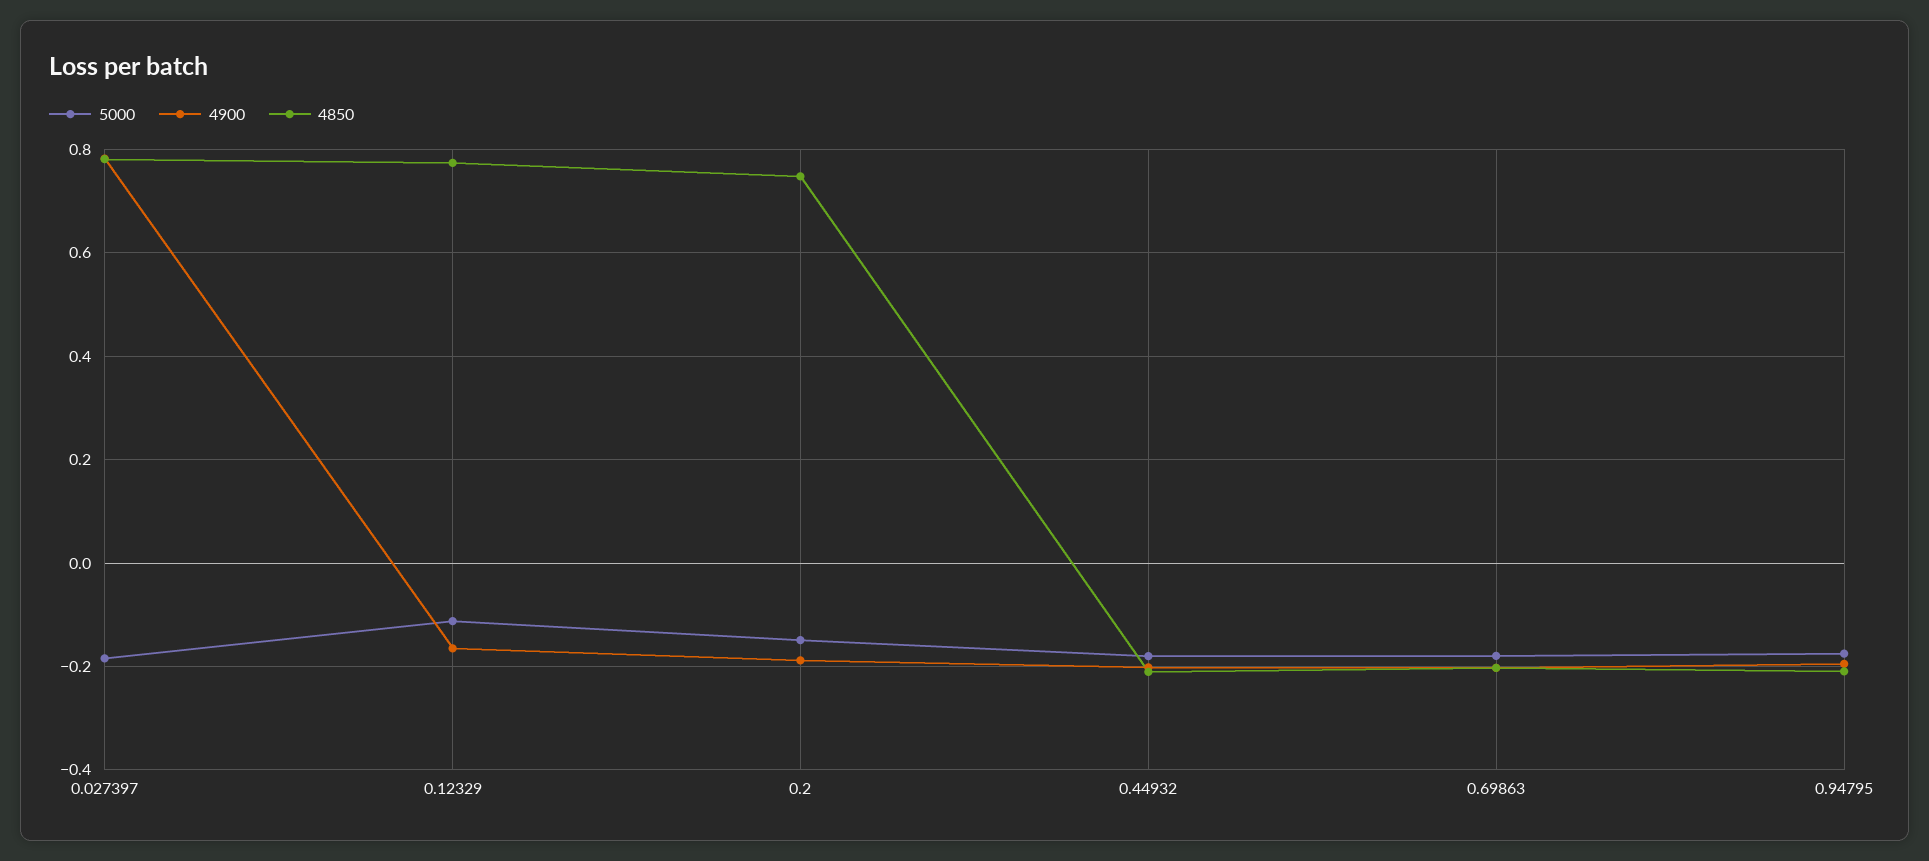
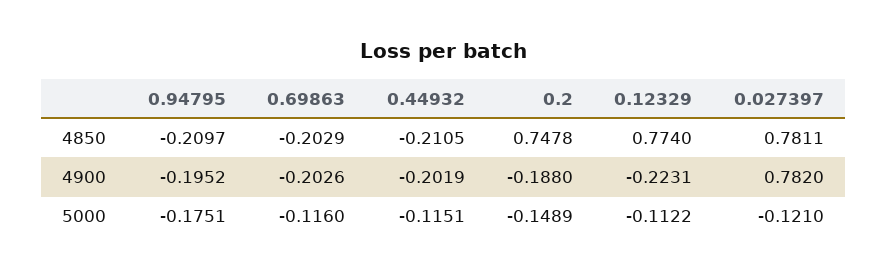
5000, 0.027397: -0.18 -> -0.121
4900, 0.12329: -0.16 -> -0.2231
5000, 0.44932: -0.18 -> -0.1151
5000, 0.69863: -0.18 -> -0.116

